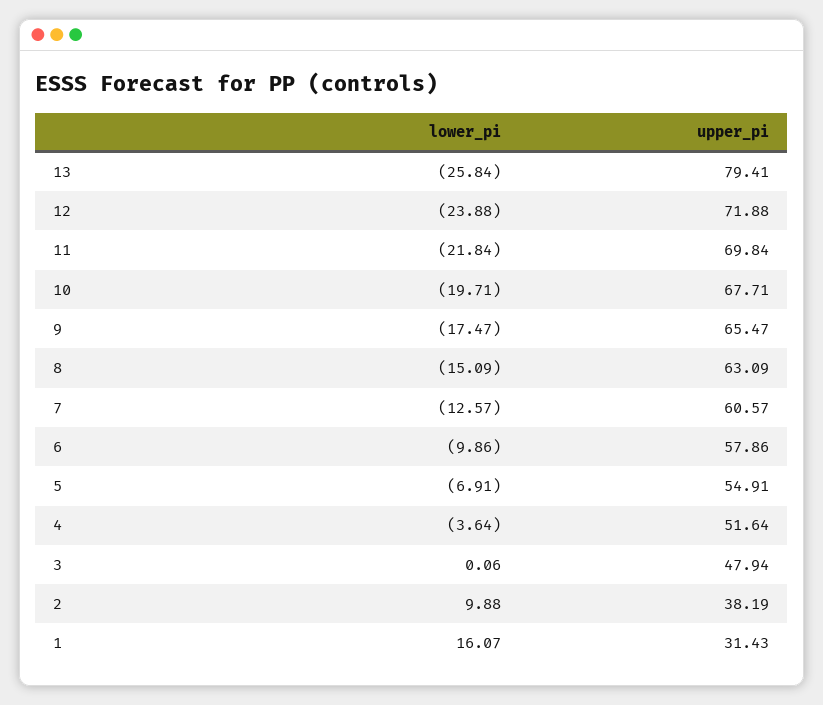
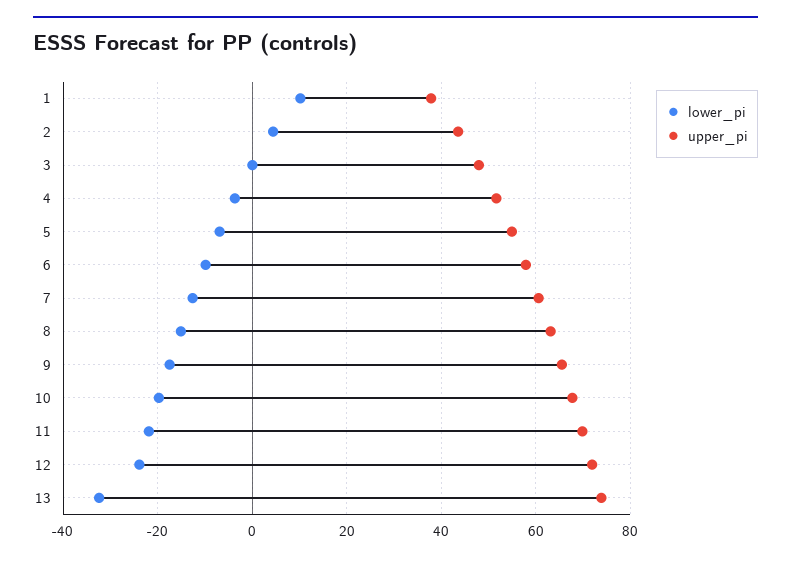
lower_pi, 13: -25.84 -> -32
upper_pi, 13: 79.41 -> 74
lower_pi, 2: 9.88 -> 4
upper_pi, 2: 38.19 -> 44
lower_pi, 1: 16.07 -> 10
upper_pi, 1: 31.43 -> 38

